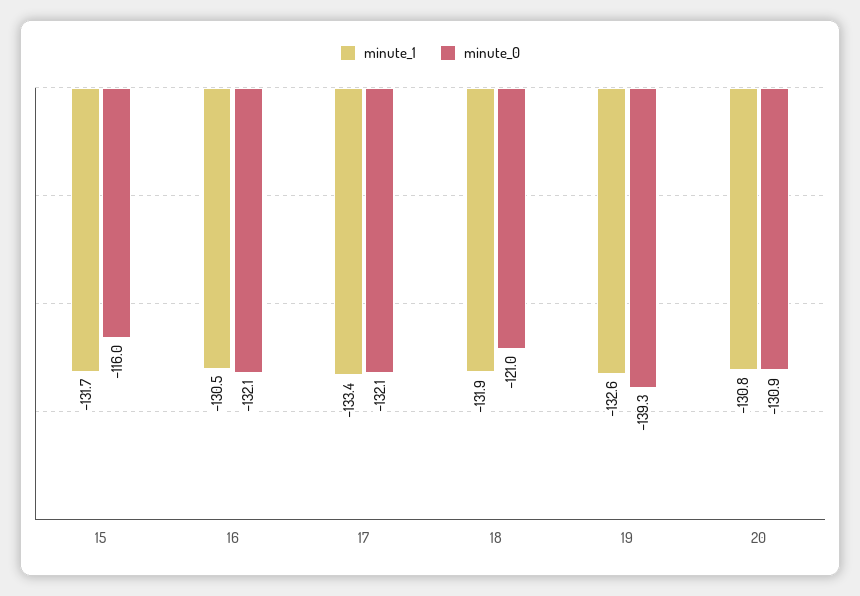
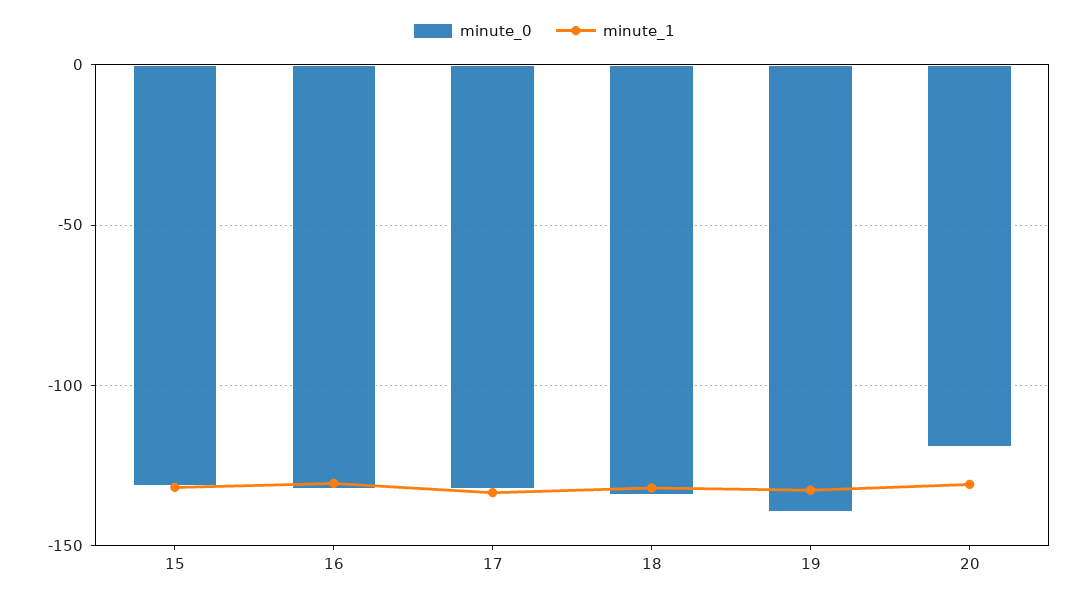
minute_0, 15: -116 -> -130
minute_0, 18: -121 -> -135
minute_0, 20: -130.9 -> -120

